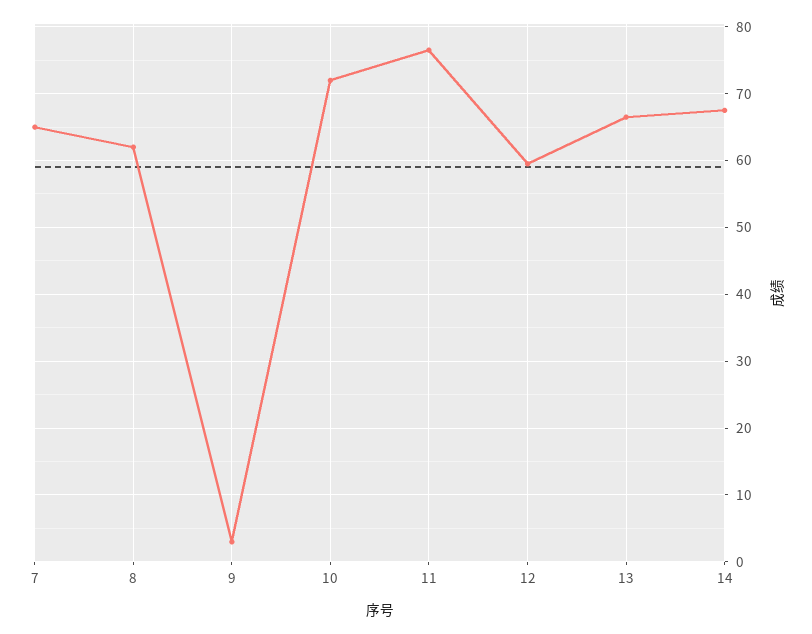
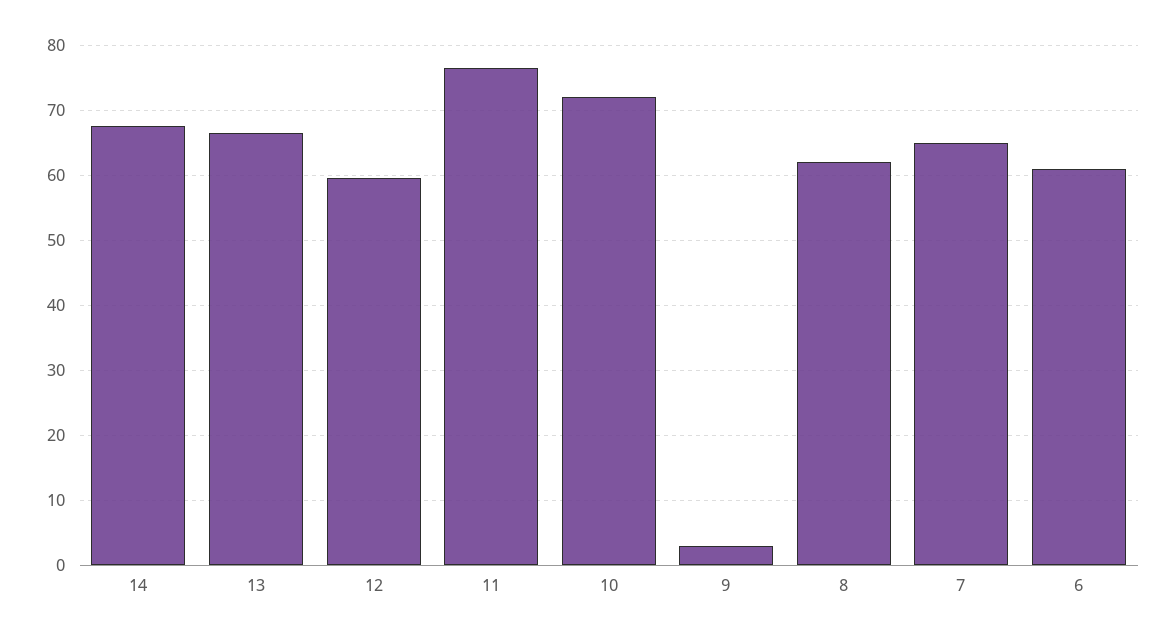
6: none -> 61

